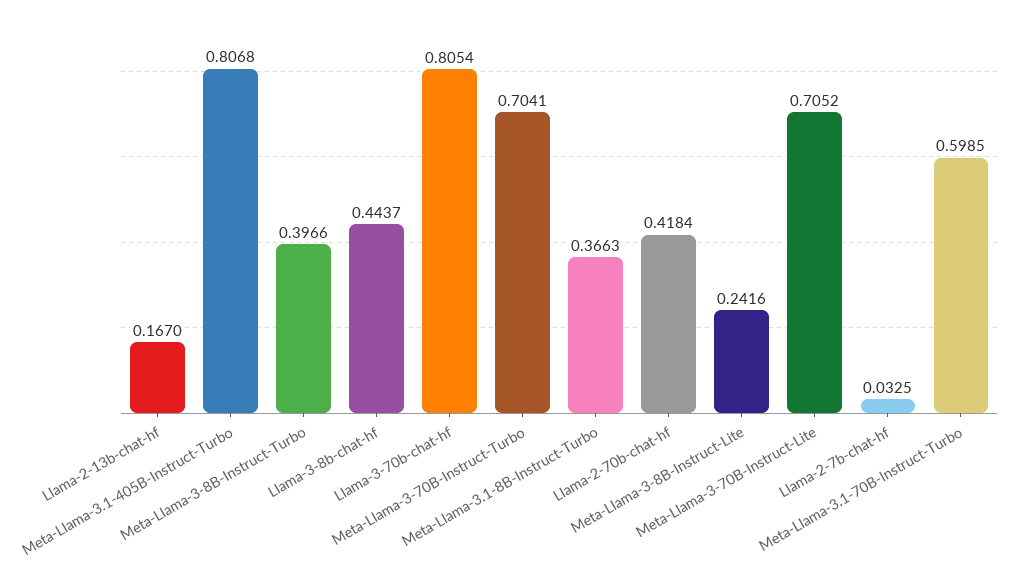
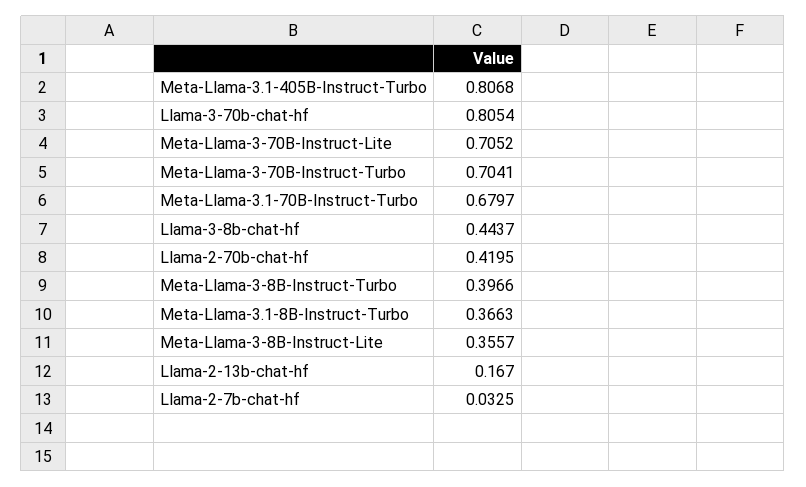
Llama-2-70b-chat-hf: 0.4184 -> 0.4195
Meta-Llama-3-8B-Instruct-Lite: 0.2416 -> 0.3557
Meta-Llama-3.1-70B-Instruct-Turbo: 0.5985 -> 0.6797

